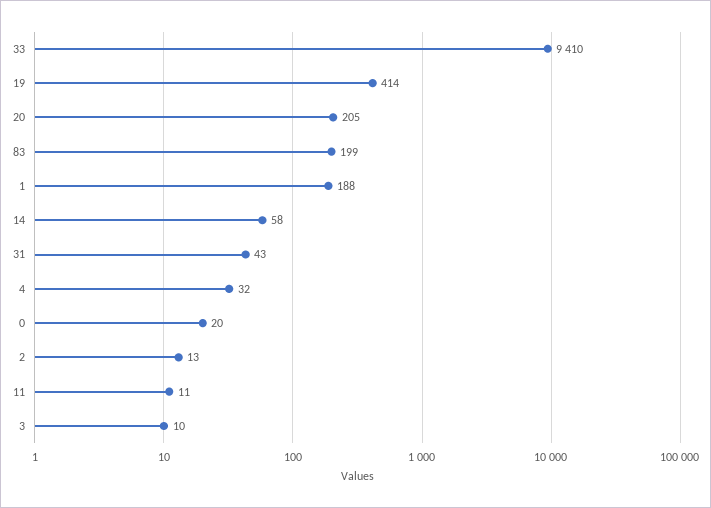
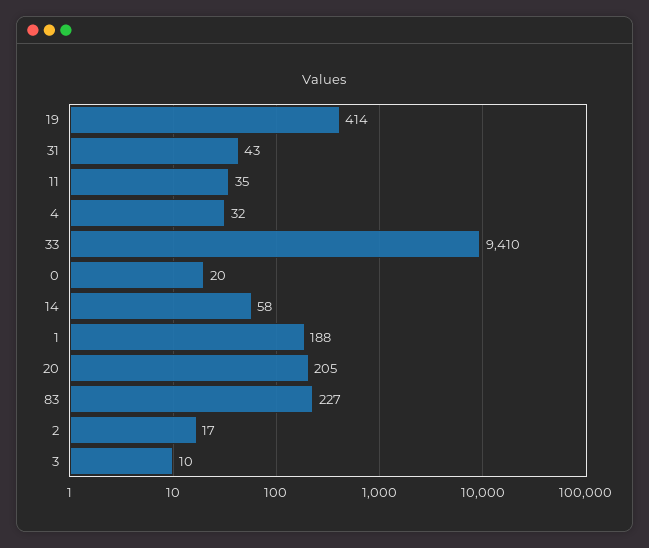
83: 199 -> 227
2: 13 -> 17
11: 11 -> 35

